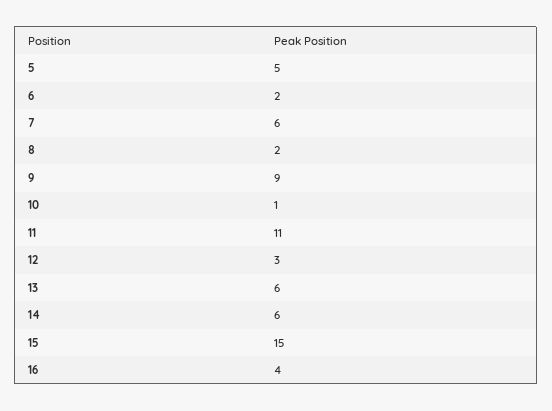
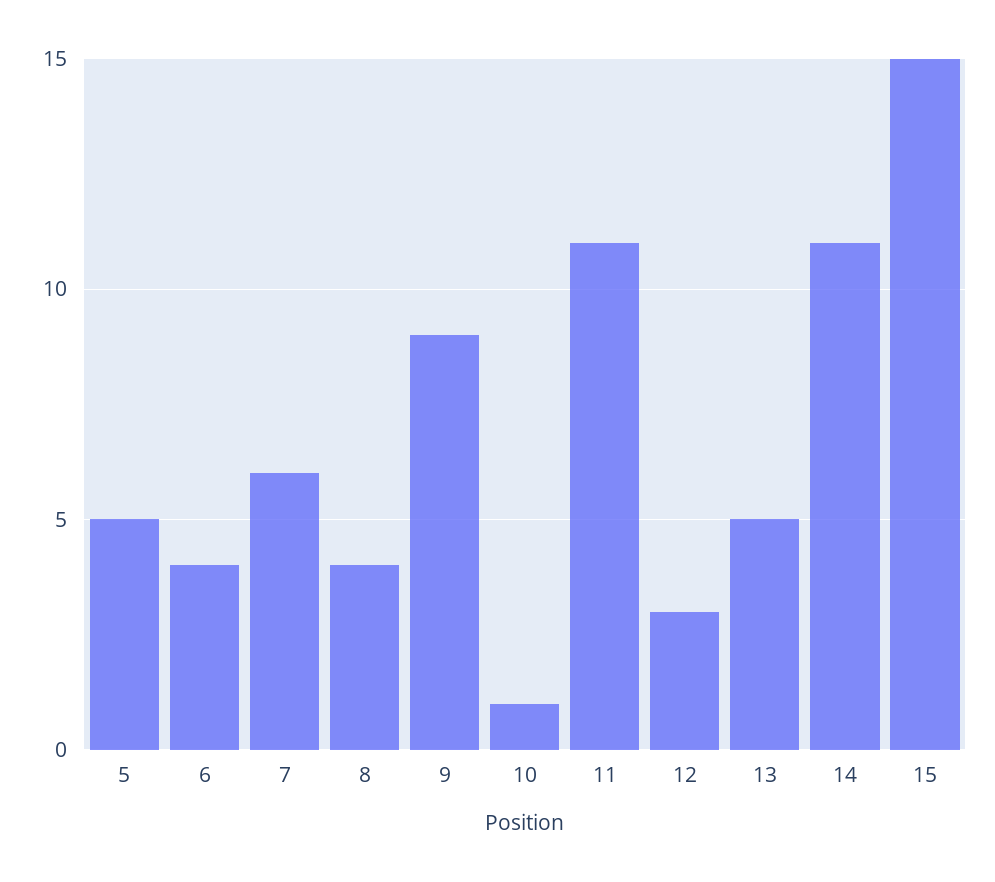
6: 2 -> 4
8: 2 -> 4
13: 6 -> 5
14: 6 -> 11
16: 4 -> none

